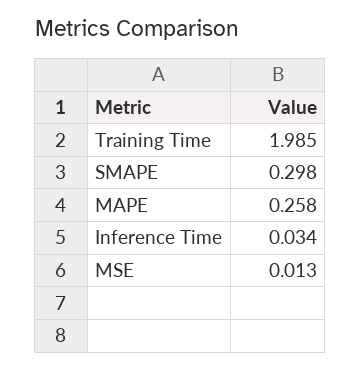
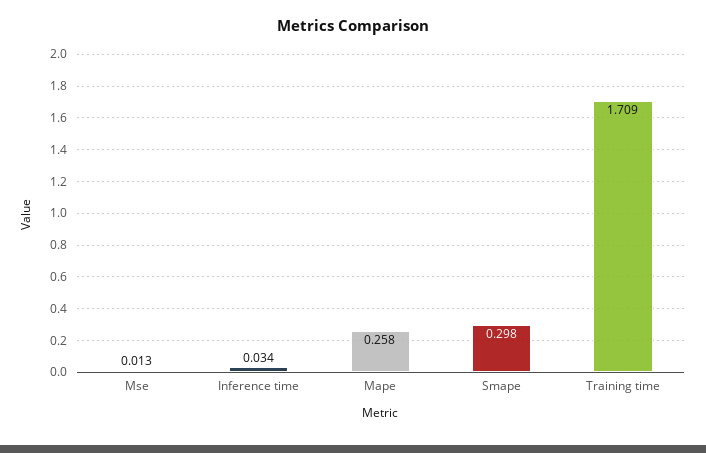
Training Time: 1.985 -> 1.709

